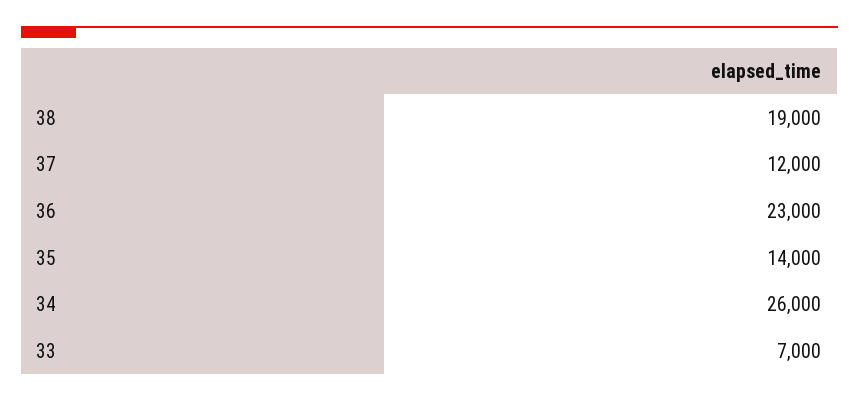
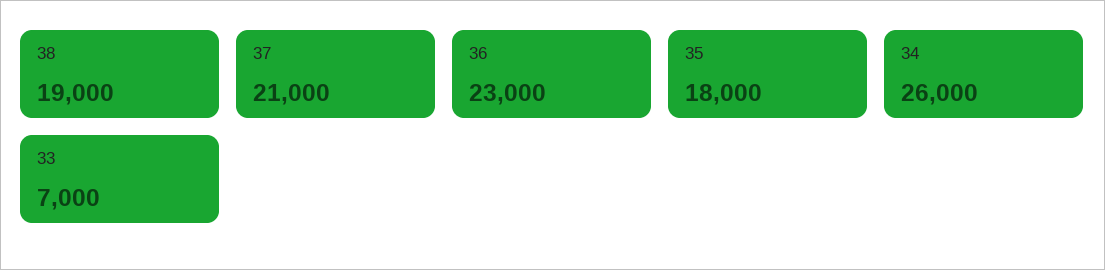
37: 12000 -> 21000
35: 14000 -> 18000

